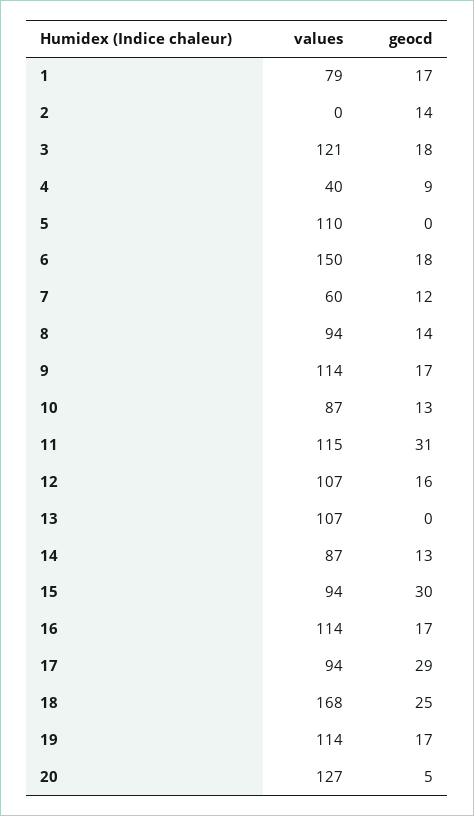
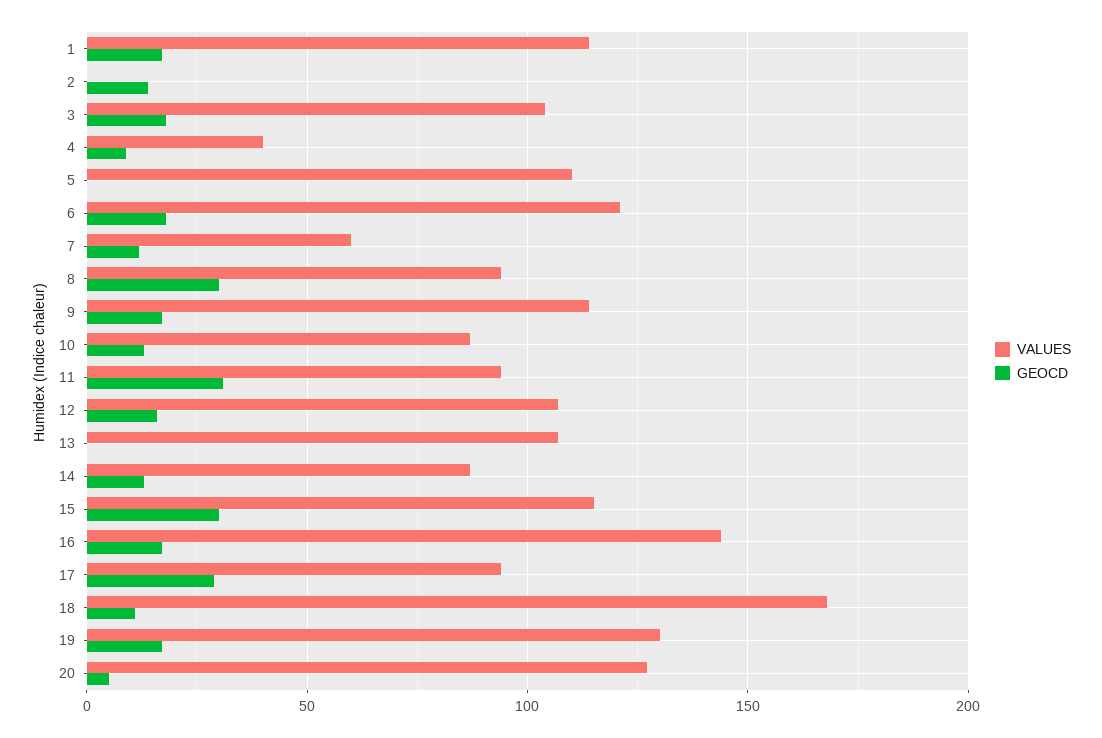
values, 1: 79 -> 115
values, 3: 121 -> 105
values, 6: 150 -> 120
geocd, 8: 14 -> 30
values, 11: 115 -> 95
values, 15: 94 -> 115
values, 16: 114 -> 145
geocd, 18: 25 -> 10
values, 19: 114 -> 130

